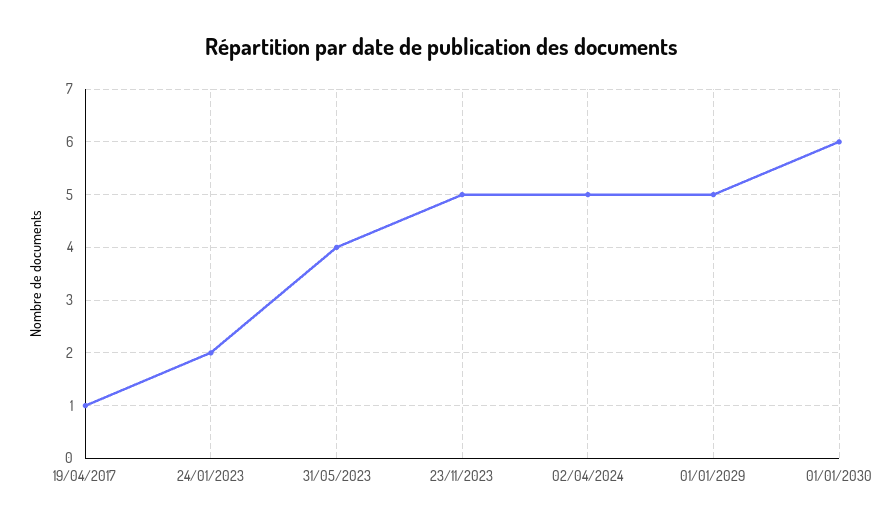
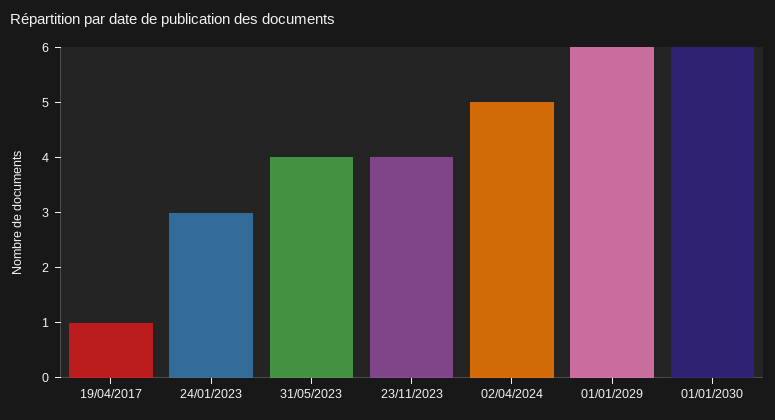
24/01/2023: 2 -> 3
23/11/2023: 5 -> 4
01/01/2029: 5 -> 6

